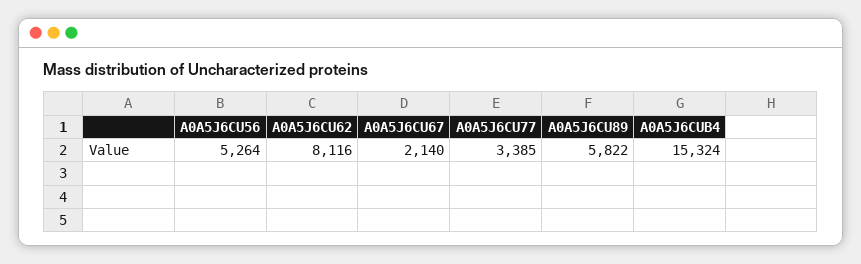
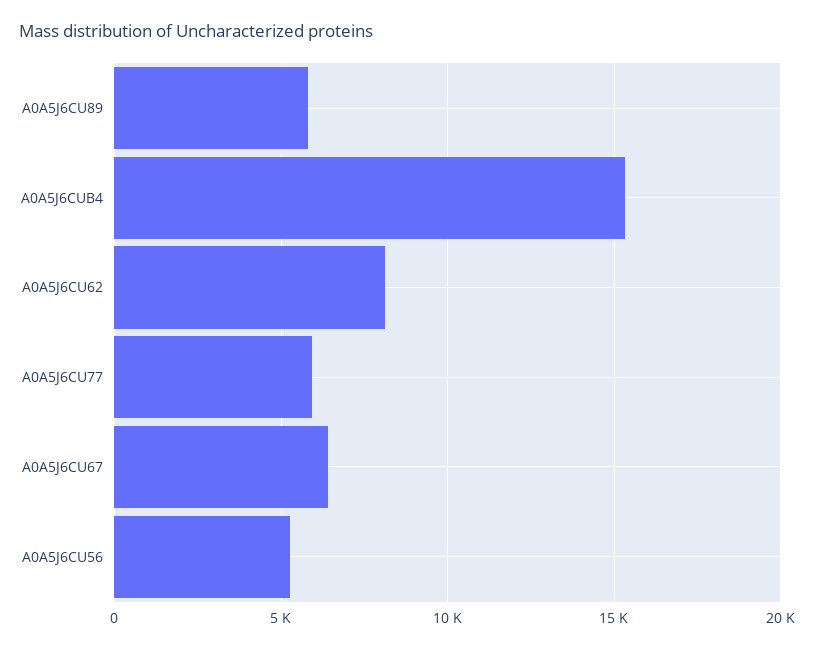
A0A5J6CU67: 2140 -> 6500
A0A5J6CU77: 3385 -> 6000

